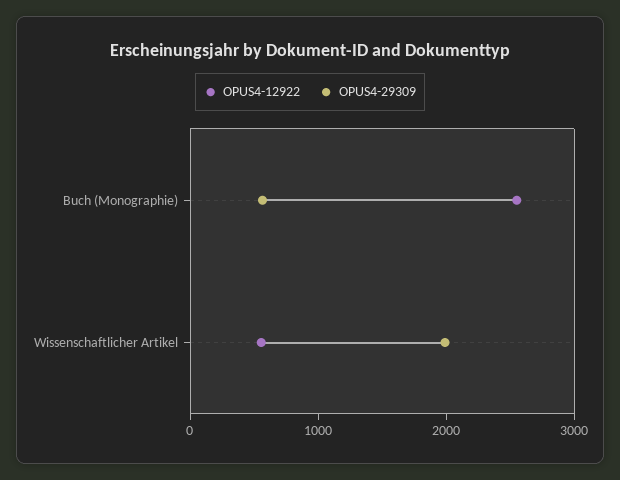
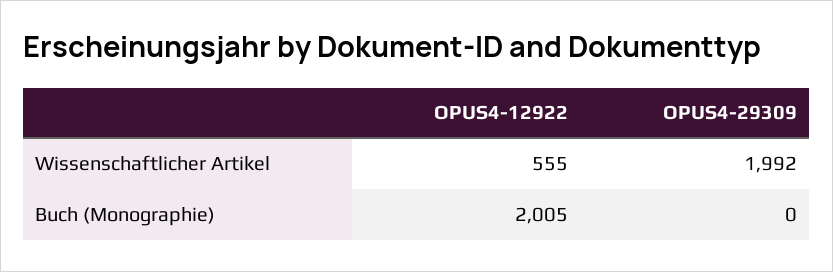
OPUS4-12922, Buch (Monographie): 2600 -> 2005
OPUS4-29309, Buch (Monographie): 600 -> 0

